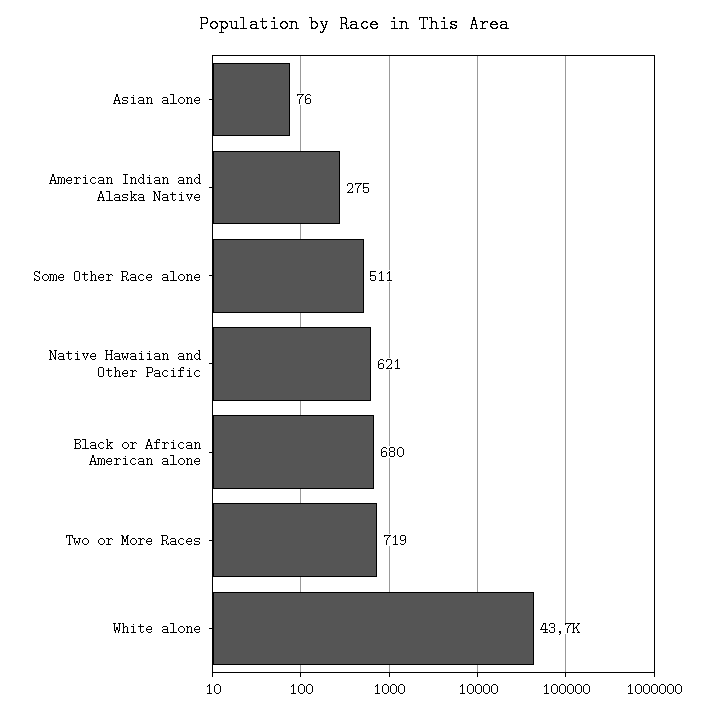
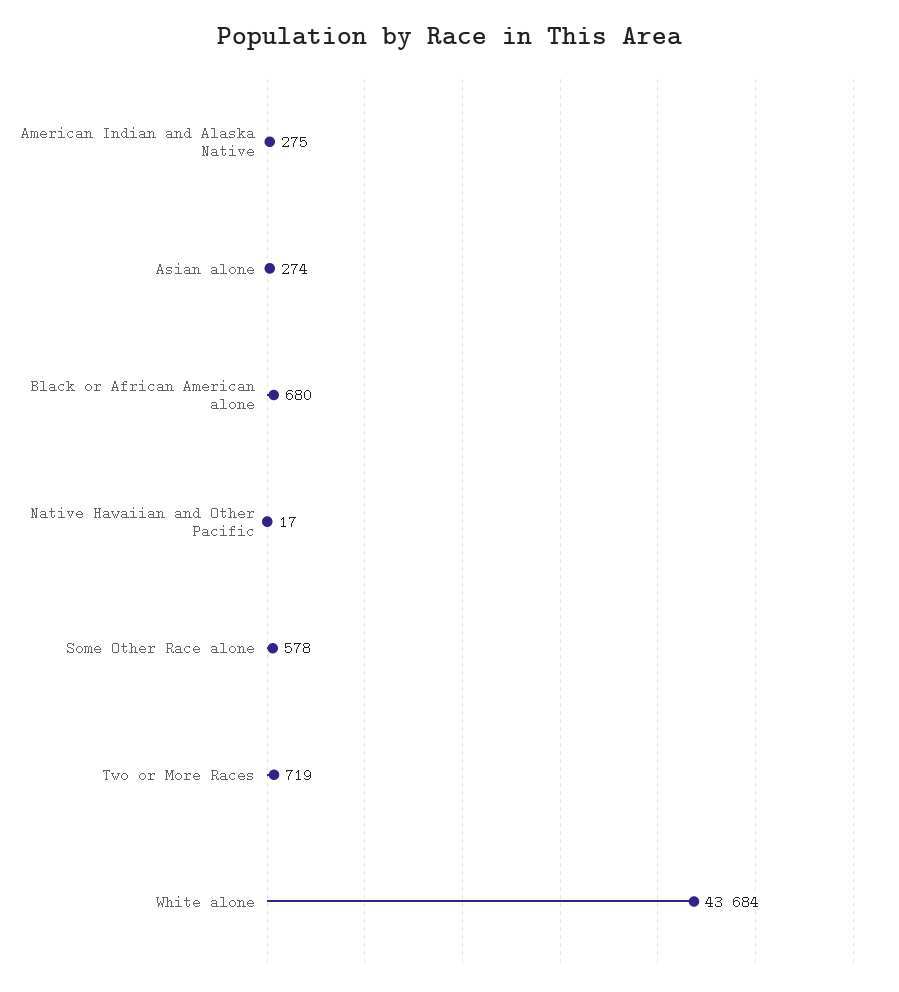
Asian alone: 76 -> 274
Some Other Race alone: 511 -> 578
Native Hawaiian and Other Pacific: 621 -> 17

